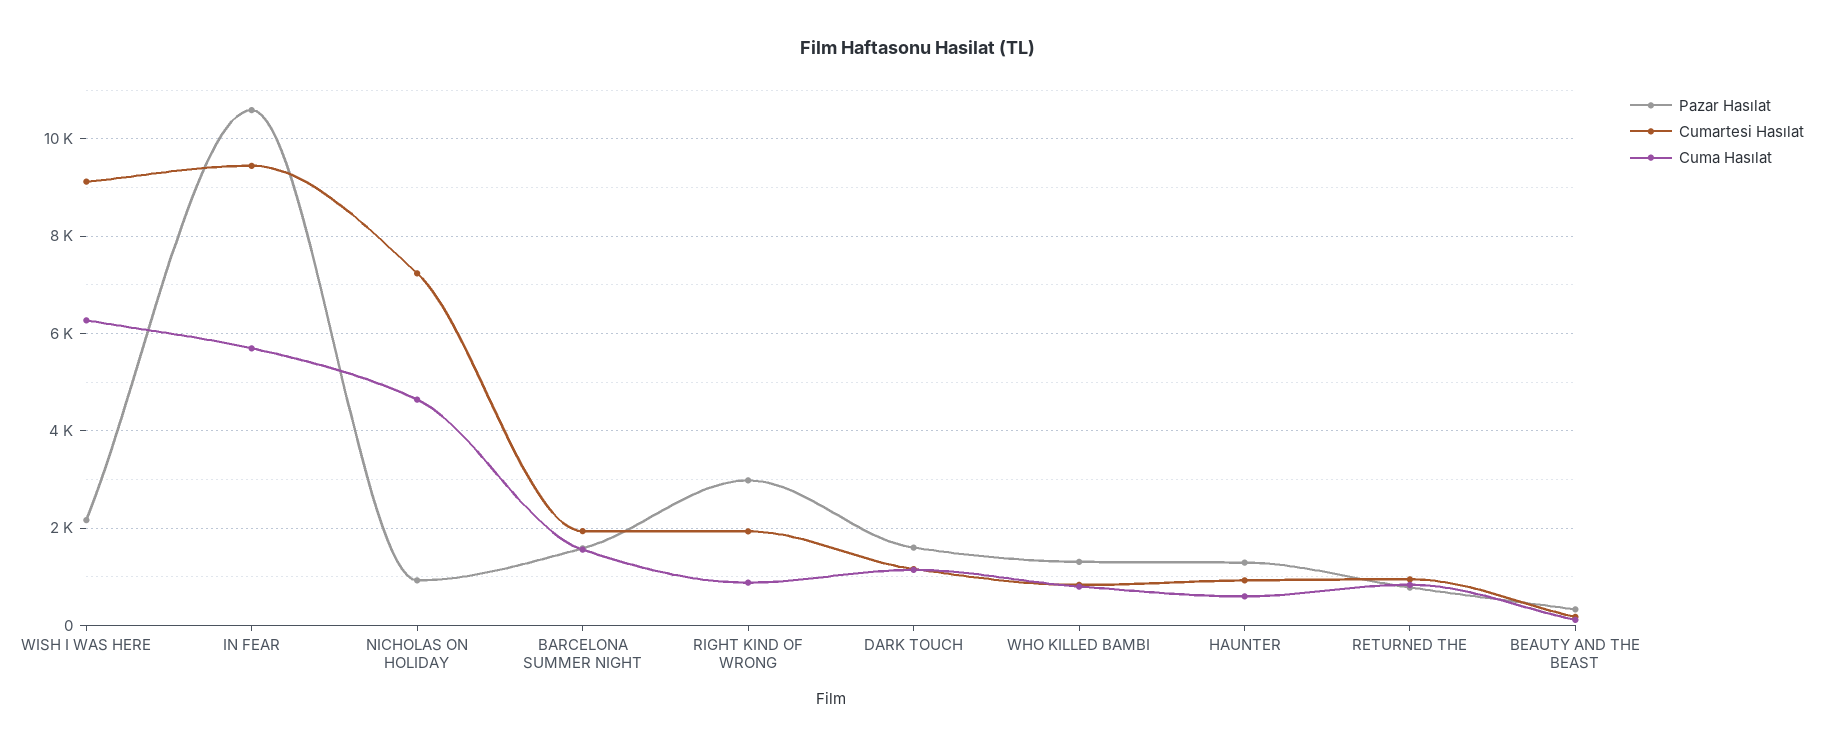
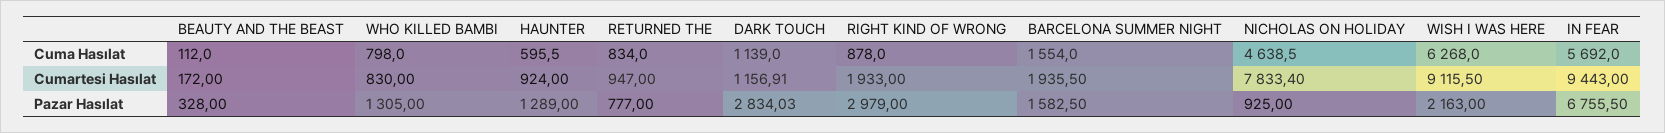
Pazar Hasılat, IN FEAR: 10600 -> 6755.5
Cumartesi Hasılat, NICHOLAS ON HOLIDAY: 7200 -> 7833.4
Pazar Hasılat, DARK TOUCH: 1600 -> 2834.03

